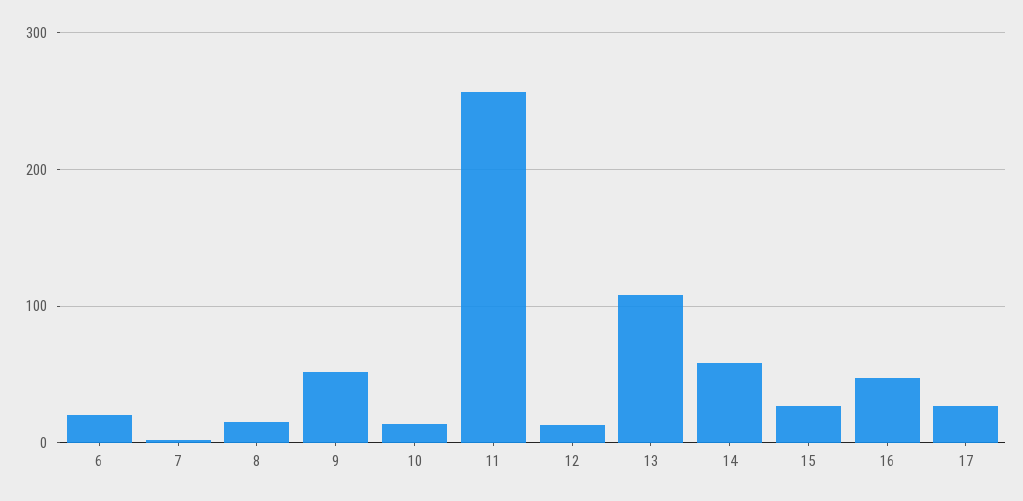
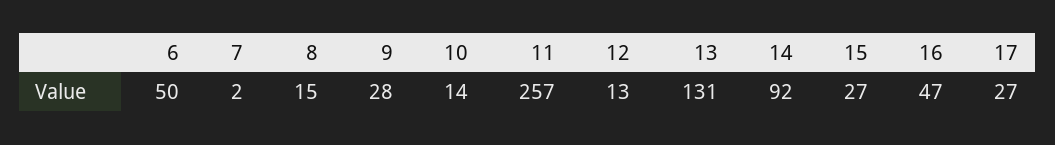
6: 20 -> 50
9: 50 -> 28
13: 110 -> 131
14: 60 -> 92

